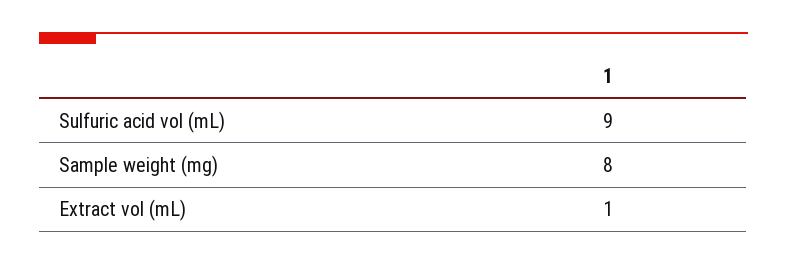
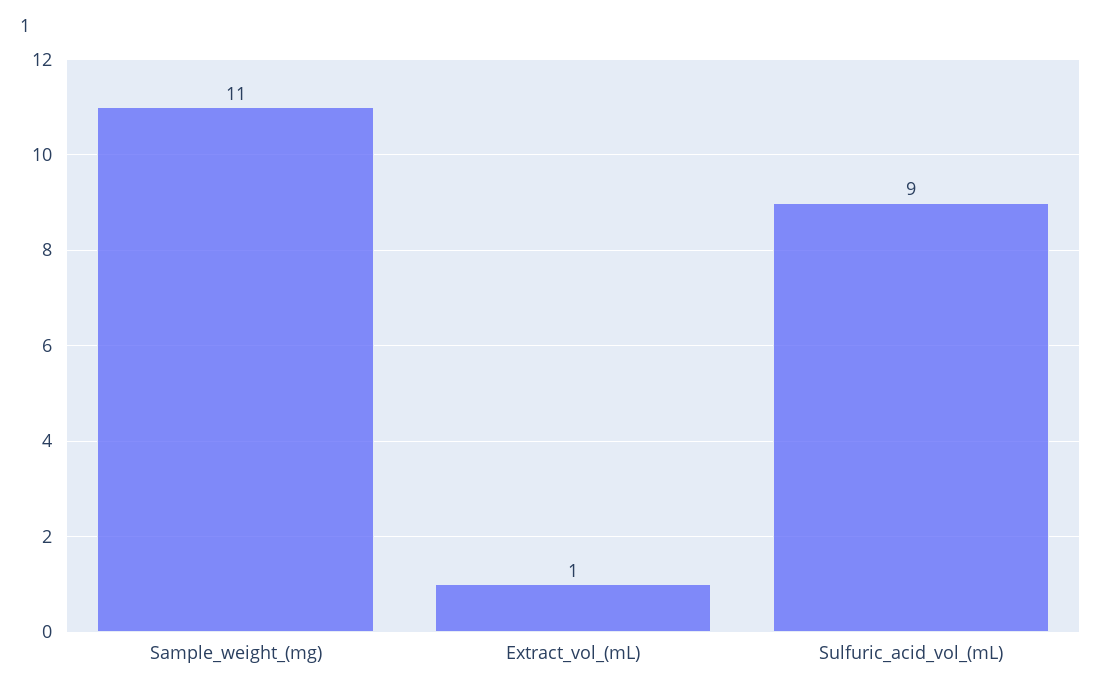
Sample weight (mg): 8 -> 11

